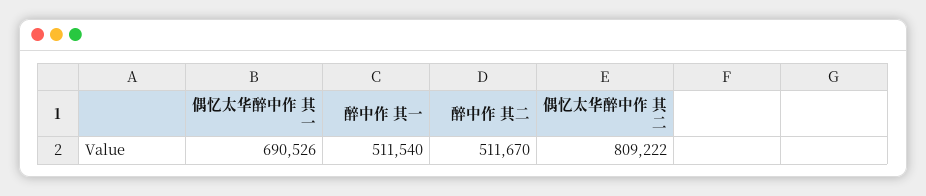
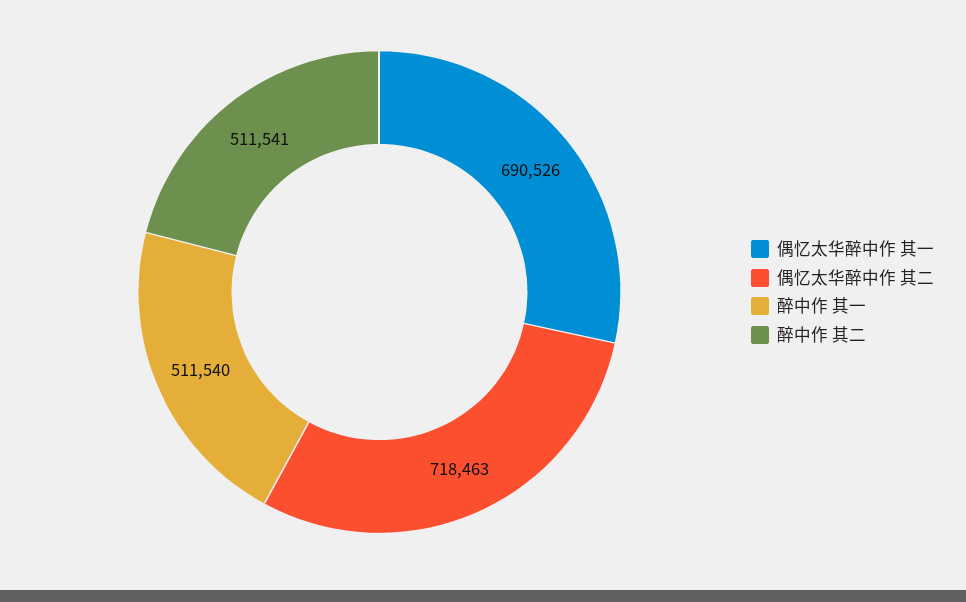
醉中作 其二: 511670 -> 511541
偶忆太华醉中作 其二: 809222 -> 718463

